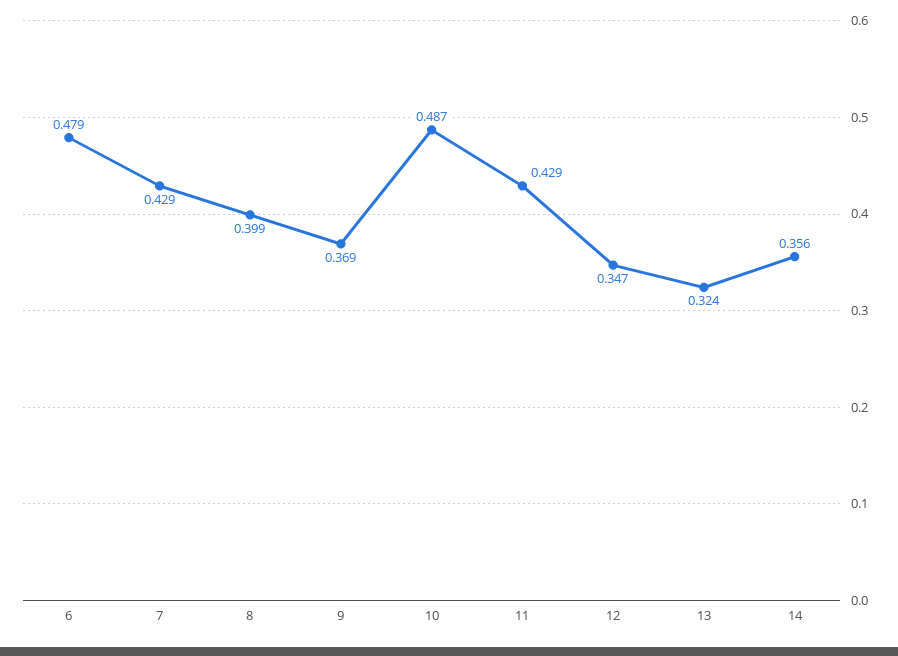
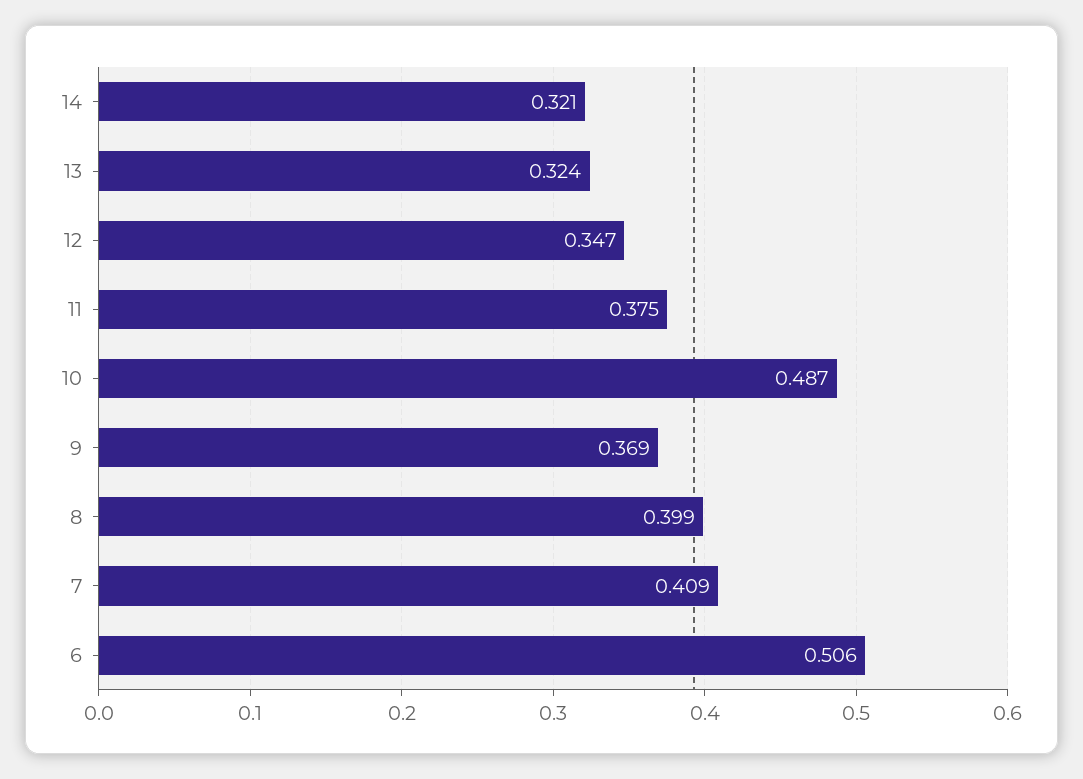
6: 0.479 -> 0.506
7: 0.429 -> 0.409
11: 0.429 -> 0.375
14: 0.356 -> 0.321

